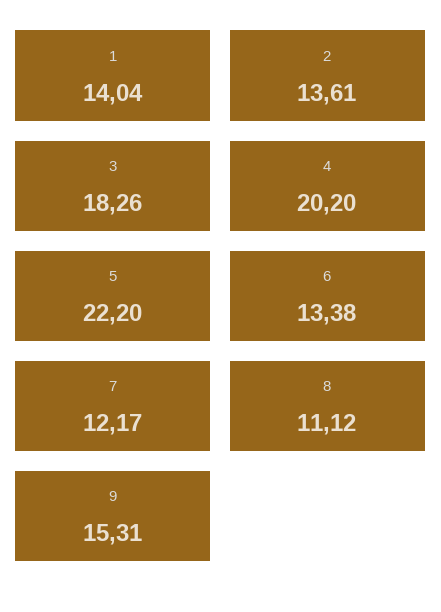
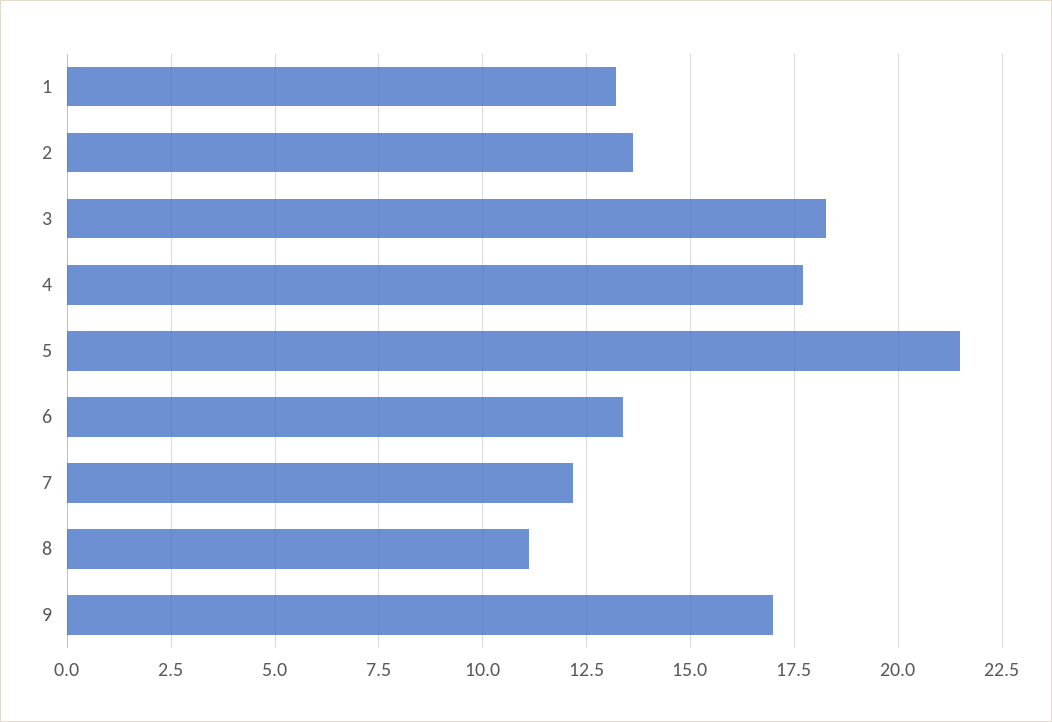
1: 14.04 -> 13.25
4: 20.2 -> 17.75
5: 22.2 -> 21.5
9: 15.31 -> 17

